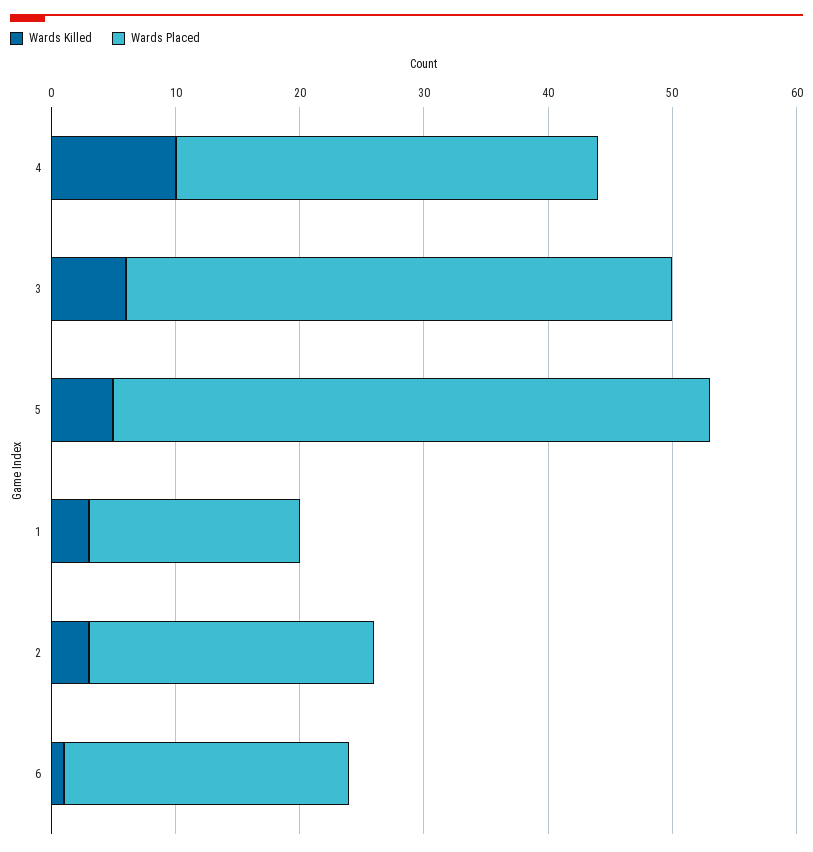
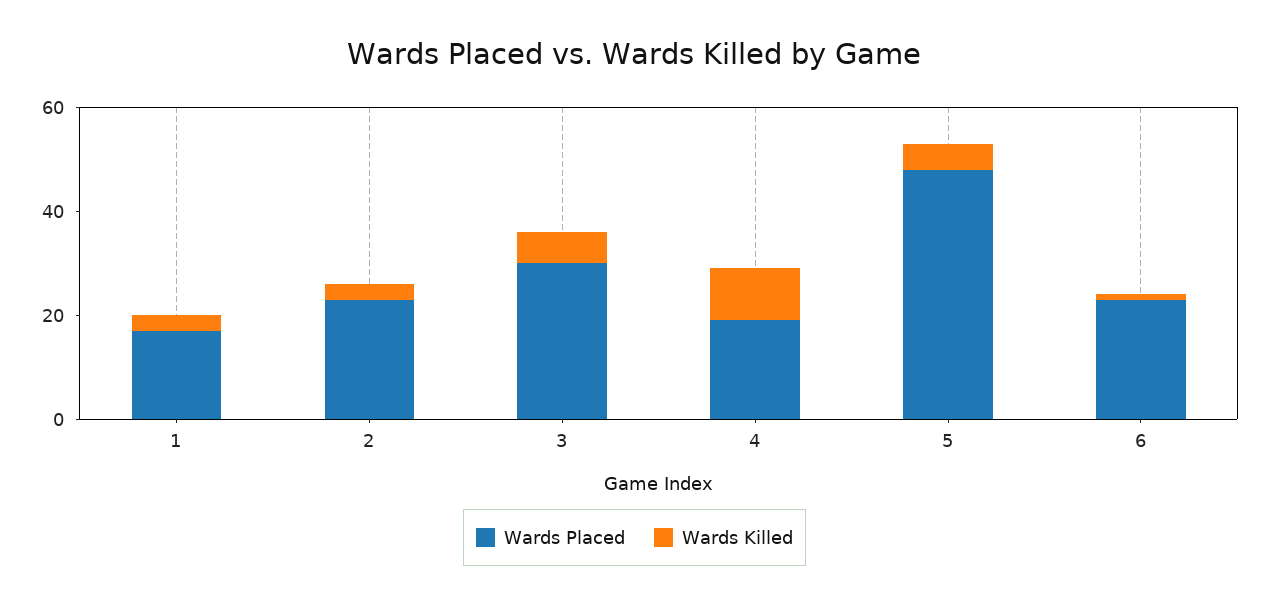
Wards Placed, 4: 34 -> 20
Wards Placed, 3: 44 -> 30

